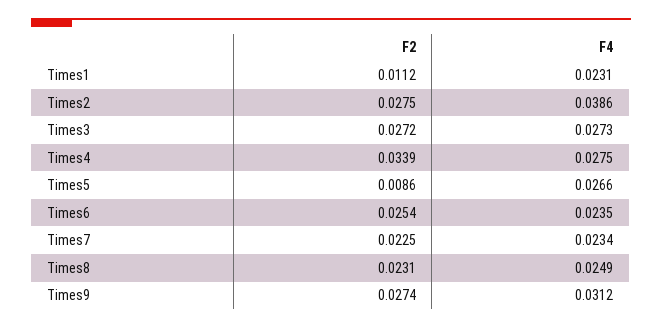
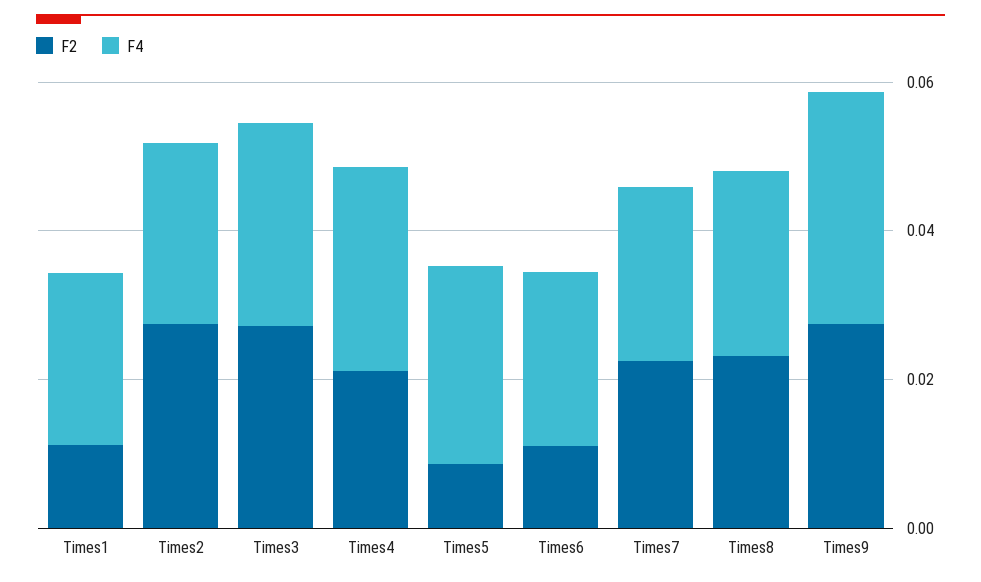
F4, Times2: 0.0386 -> 0.025
F2, Times4: 0.0339 -> 0.02
F2, Times6: 0.0254 -> 0.01

